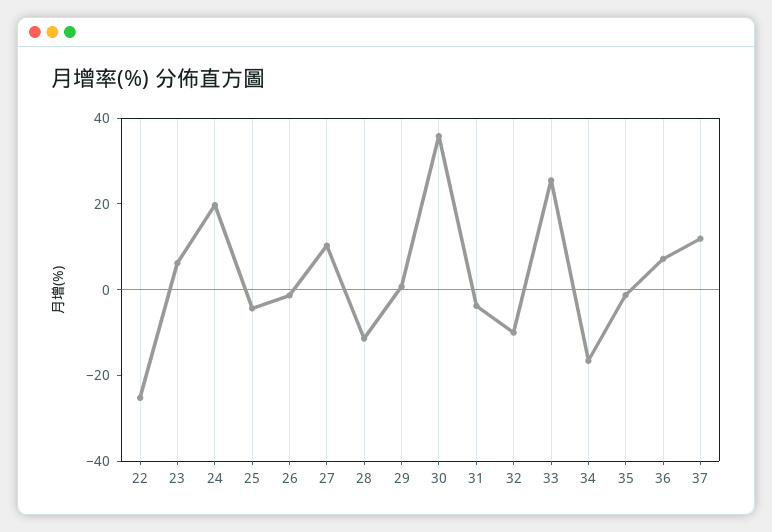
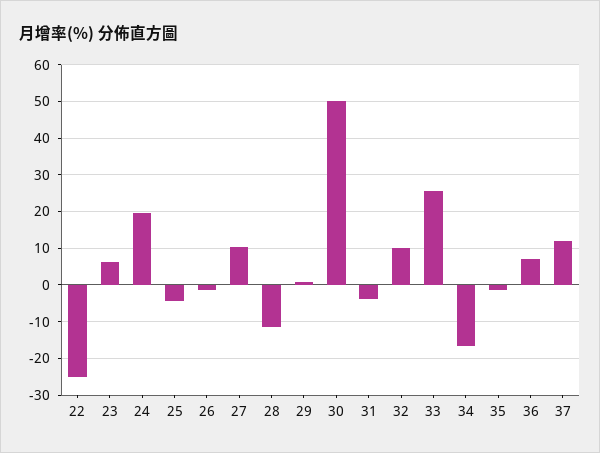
30: 35 -> 50
32: -10 -> 10

